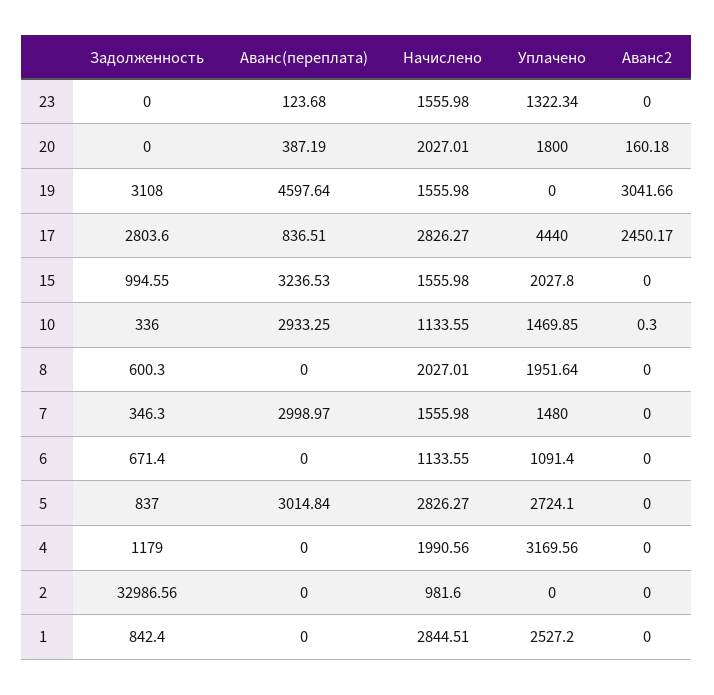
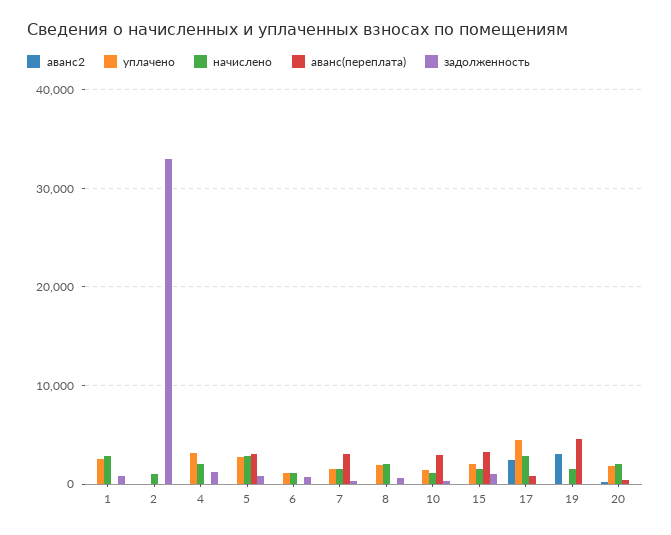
Задолженность, 23: 0 -> none
Аванс(переплата), 23: 123.68 -> none
Начислено, 23: 1555.98 -> none
Уплачено, 23: 1322.34 -> none
Аванс2, 23: 0 -> none
Задолженность, 19: 3108 -> 0
Задолженность, 17: 2803.6 -> 0

